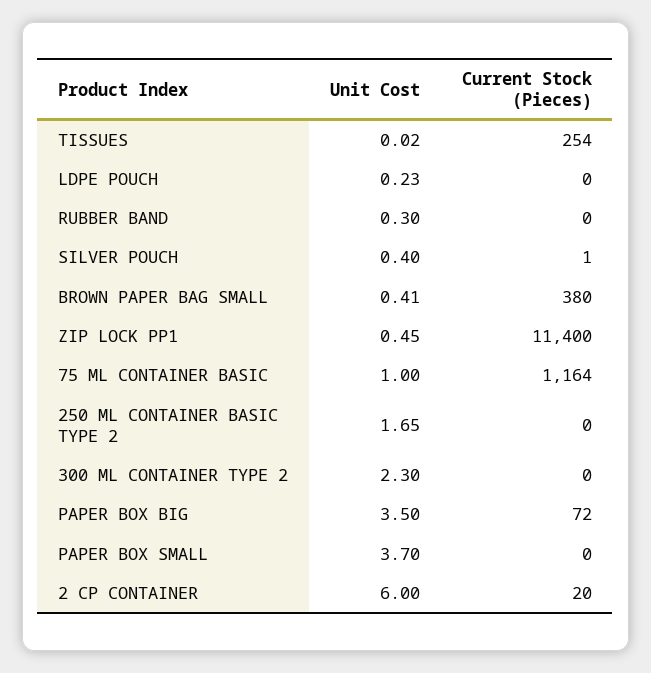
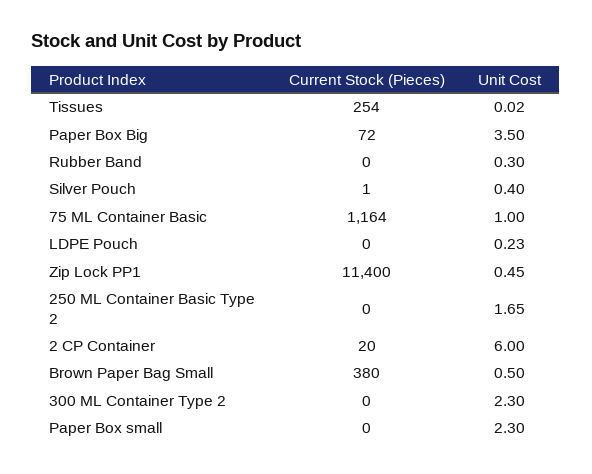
Unit Cost, BROWN PAPER BAG SMALL: 0.41 -> 0.5
Unit Cost, PAPER BOX SMALL: 3.7 -> 2.3

